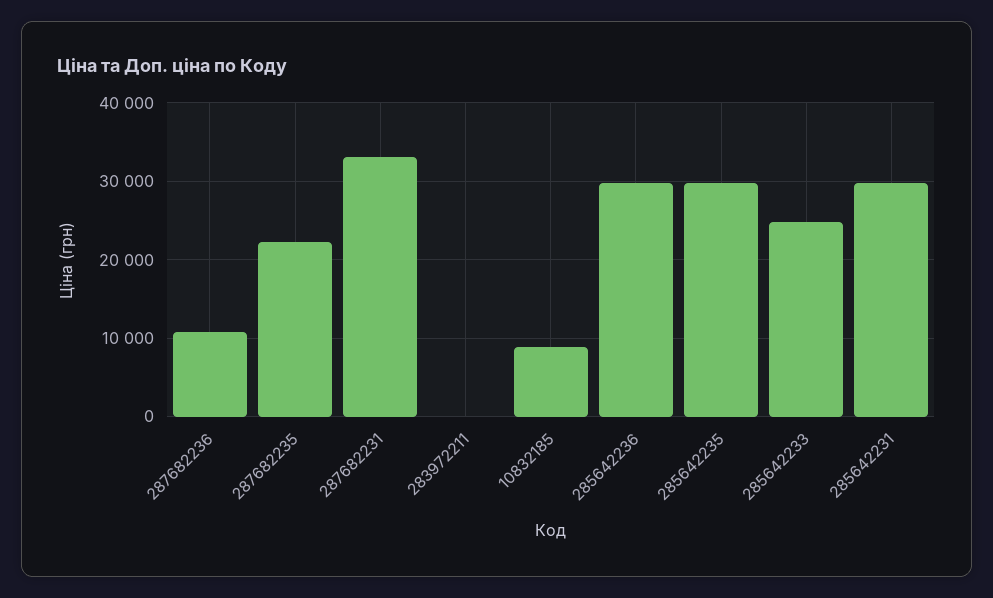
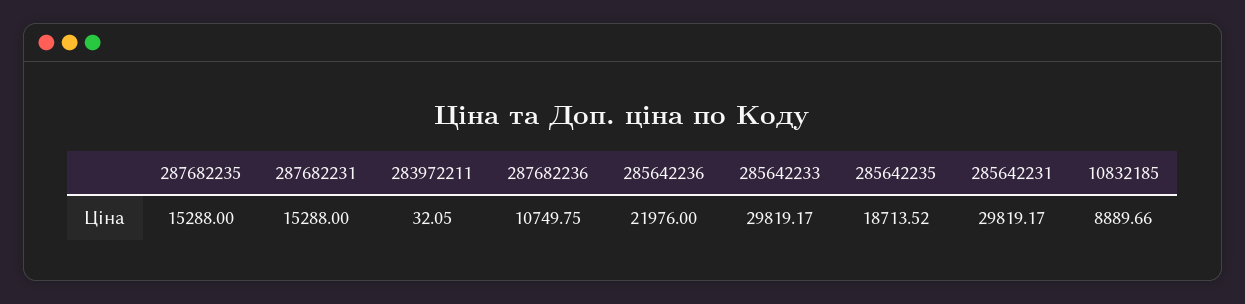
287682235: 22000 -> 15288
287682231: 33000 -> 15288
285642236: 30000 -> 21976
285642235: 30000 -> 18713.52
285642233: 25000 -> 29819.17

